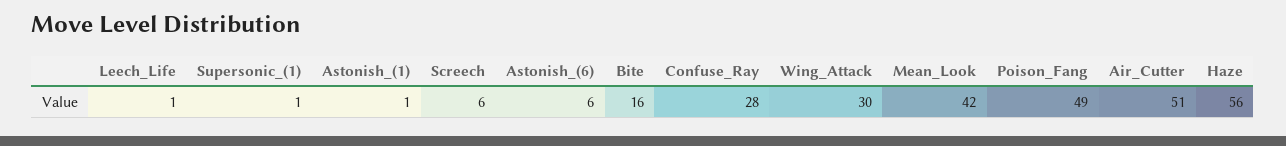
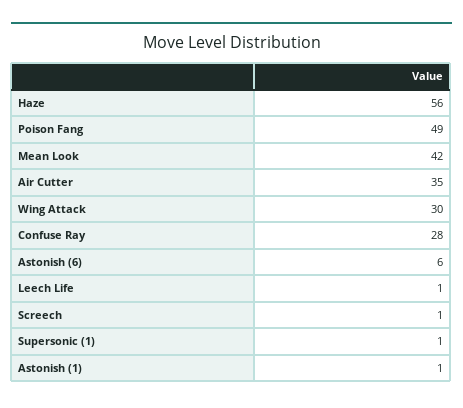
Screech: 6 -> 1
Bite: 16 -> none
Air_Cutter: 51 -> 35

